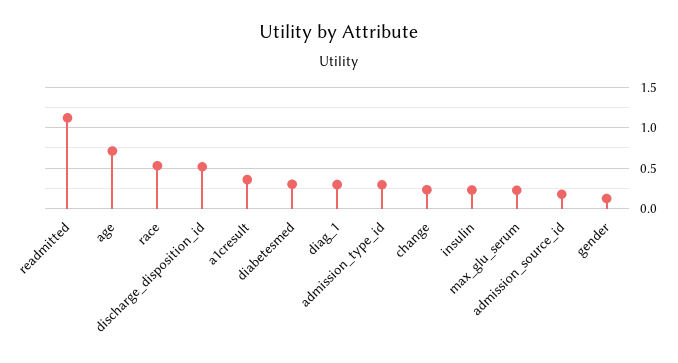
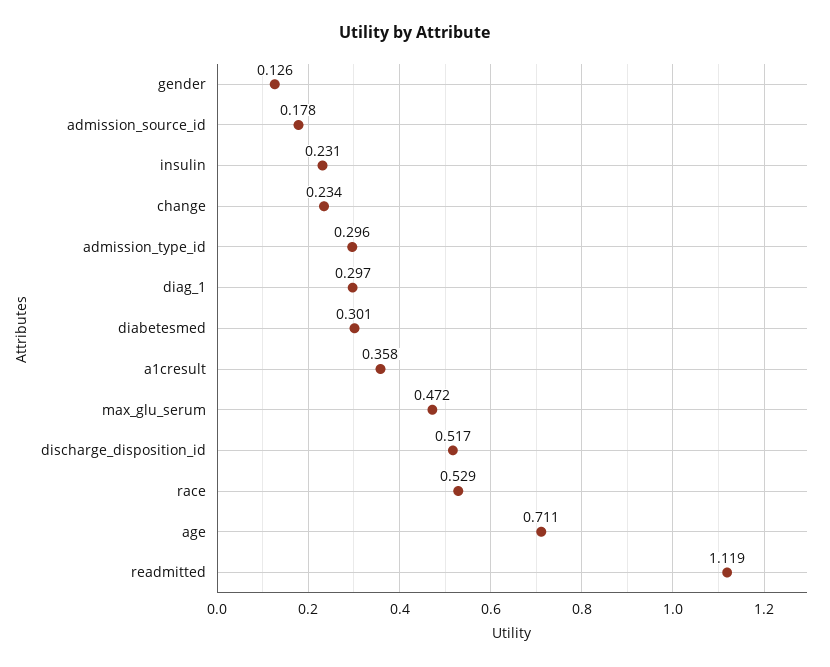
max_glu_serum: 0.2 -> 0.472

